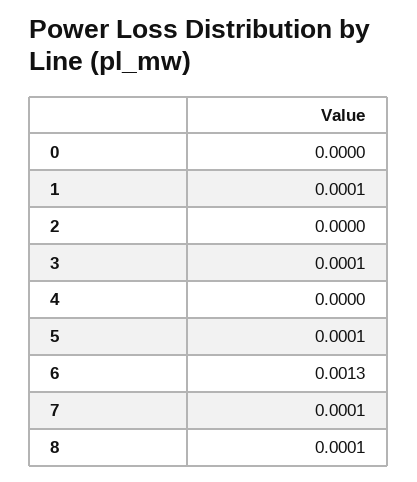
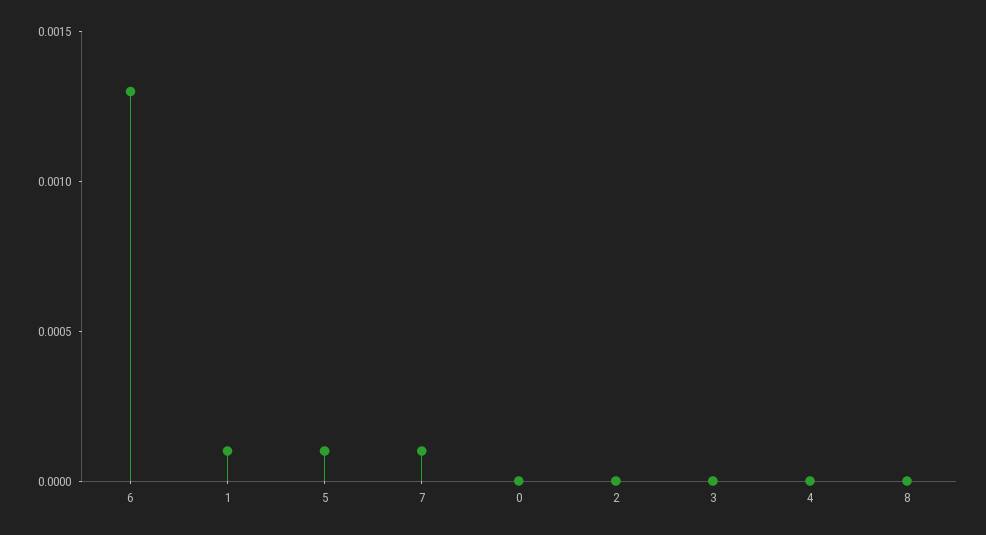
3: 0.0001 -> 0
8: 0.0001 -> 0

